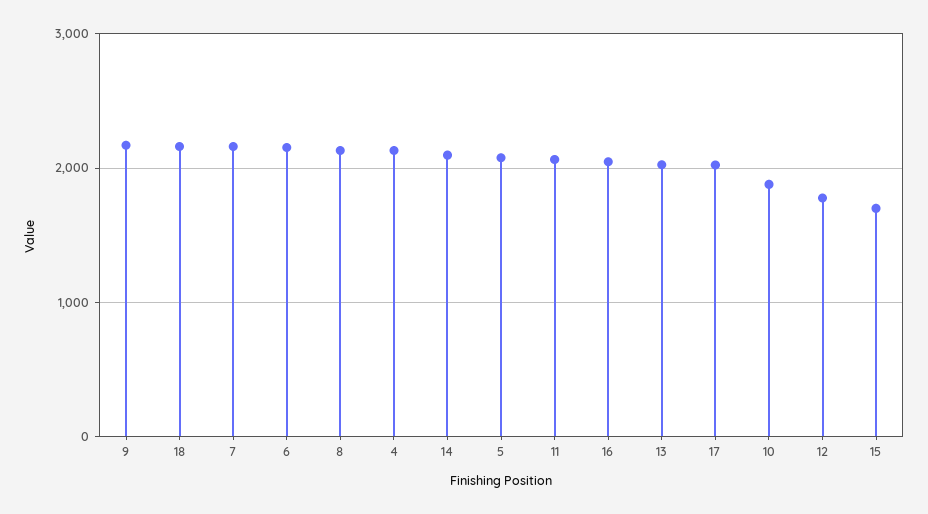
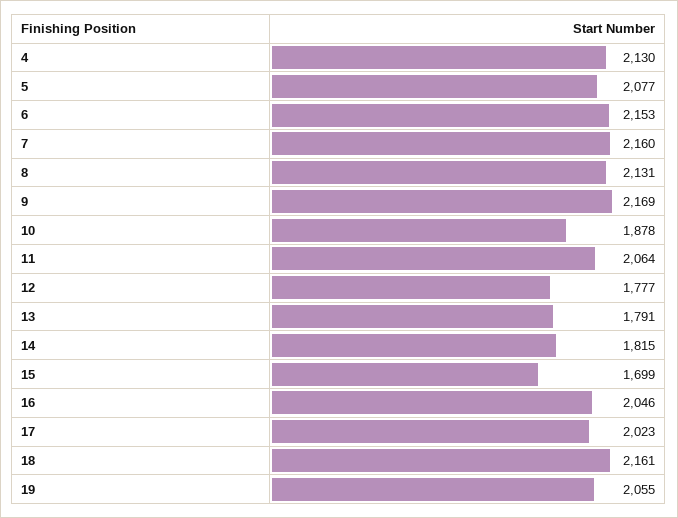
14: 2100 -> 1815
13: 2000 -> 1791
19: none -> 2055

